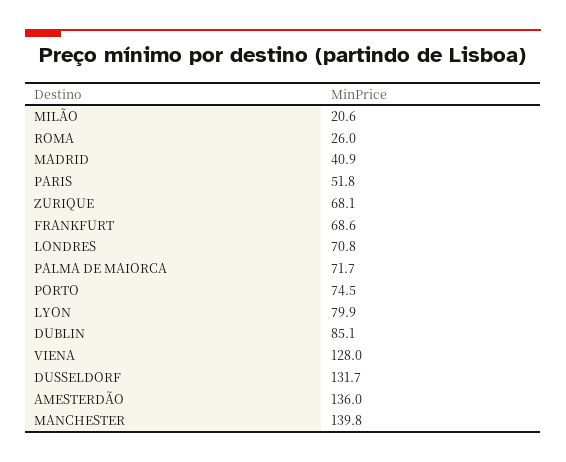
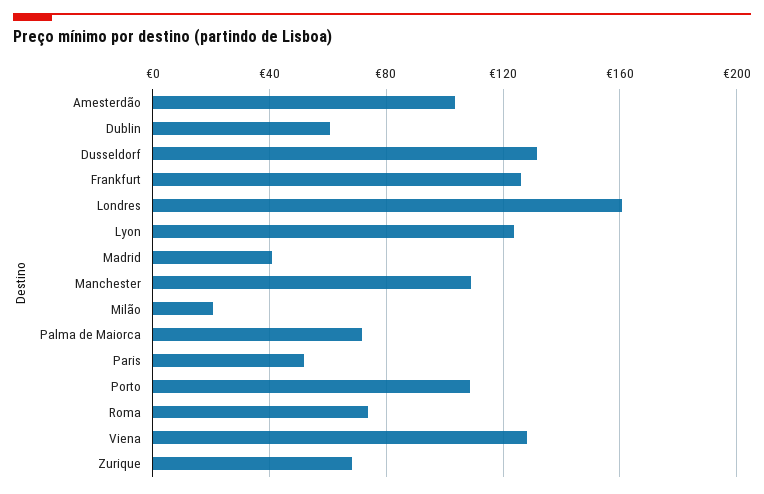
ROMA: 26 -> 75
FRANKFURT: 68.6 -> 125
LONDRES: 70.8 -> 160
PORTO: 74.5 -> 110
LYON: 79.9 -> 125
DUBLIN: 85.1 -> 60
AMESTERDÃO: 136 -> 105
MANCHESTER: 139.8 -> 110

